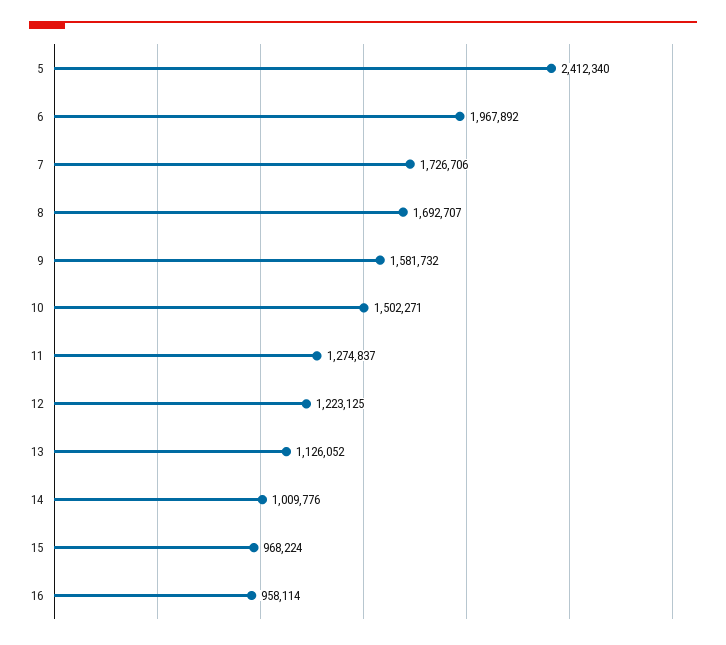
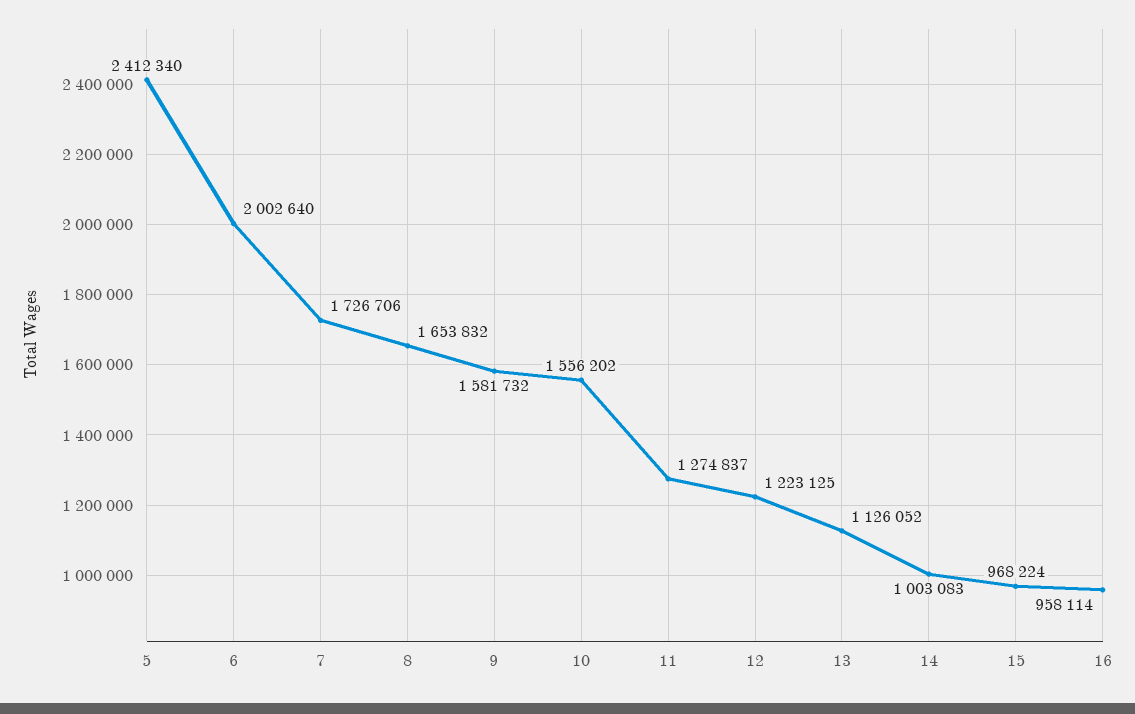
6: 1967892 -> 2002640
8: 1692707 -> 1653832
10: 1502271 -> 1556202
14: 1009776 -> 1003083

